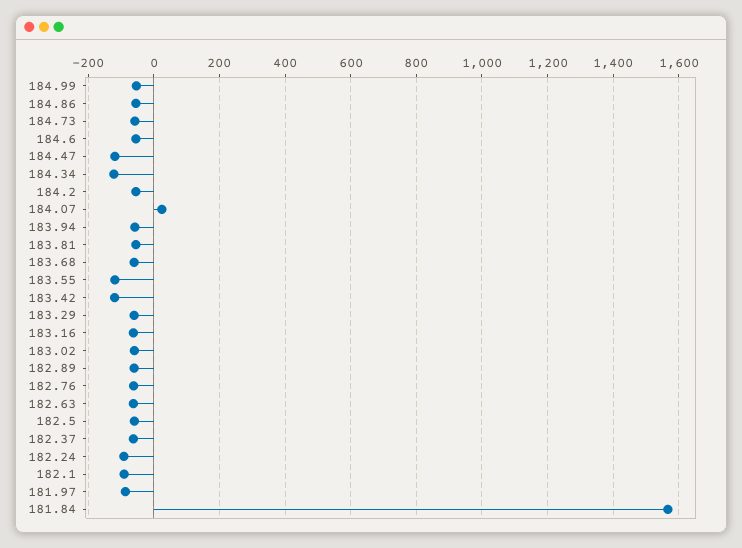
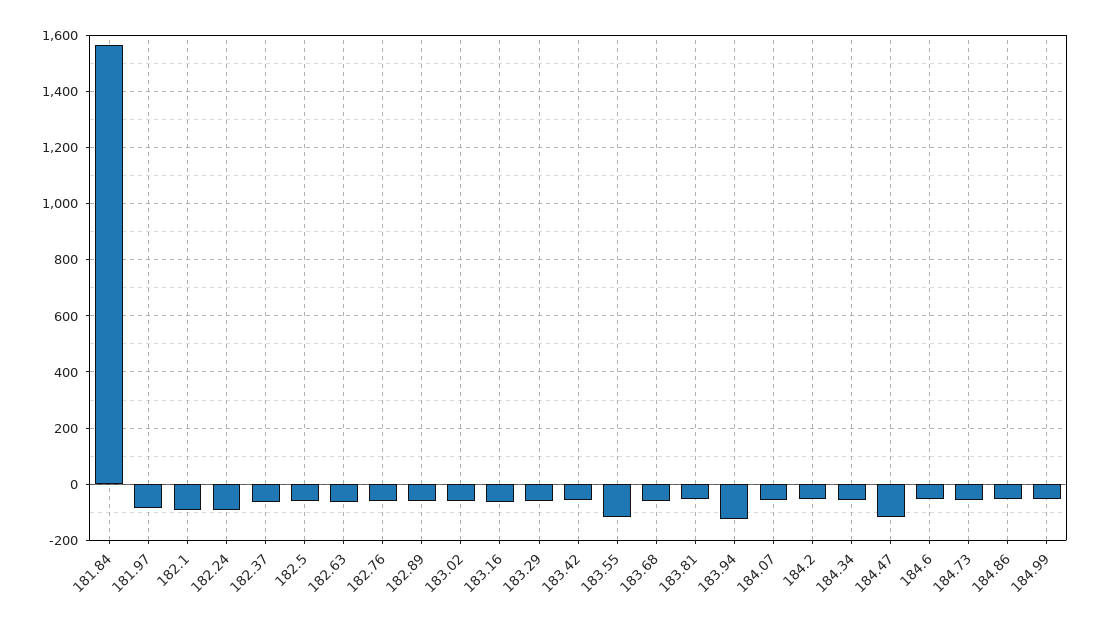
184.34: -120 -> -50
184.07: 20 -> -50
183.94: -60 -> -125
183.42: -120 -> -50

